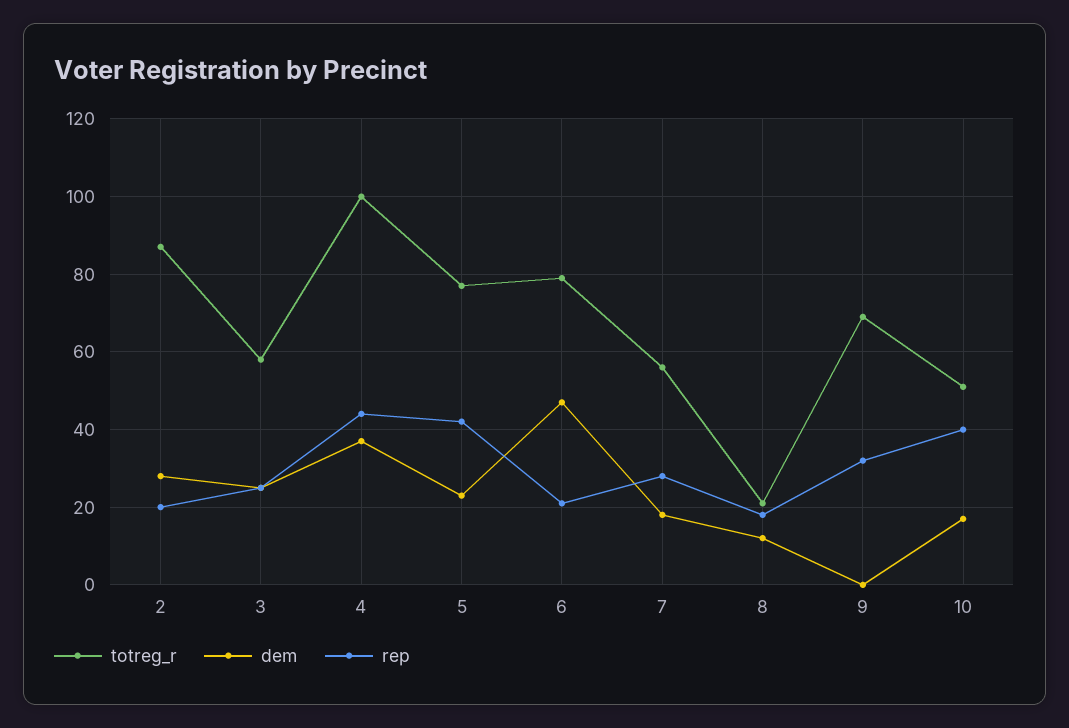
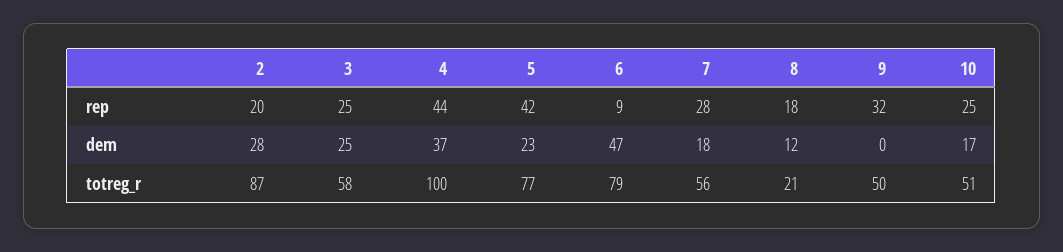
rep, 6: 20 -> 9
totreg_r, 9: 70 -> 50
rep, 10: 40 -> 25

